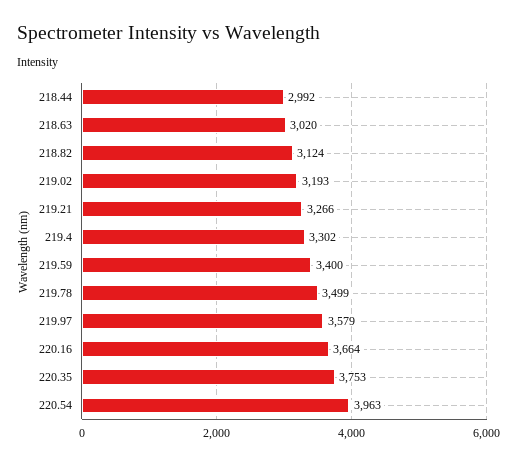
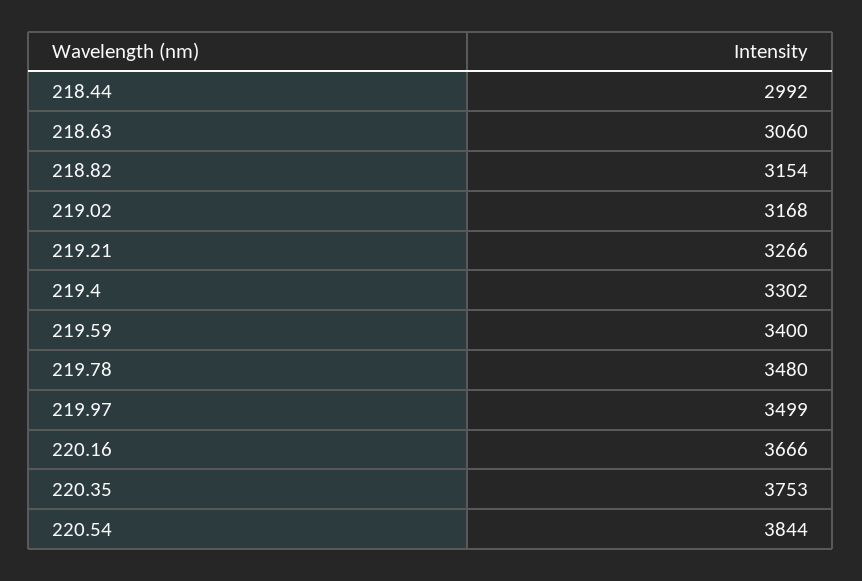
218.63: 3020 -> 3060
218.82: 3124 -> 3154
219.02: 3193 -> 3168
219.78: 3499 -> 3480
219.97: 3579 -> 3499
220.16: 3664 -> 3666
220.54: 3963 -> 3844

